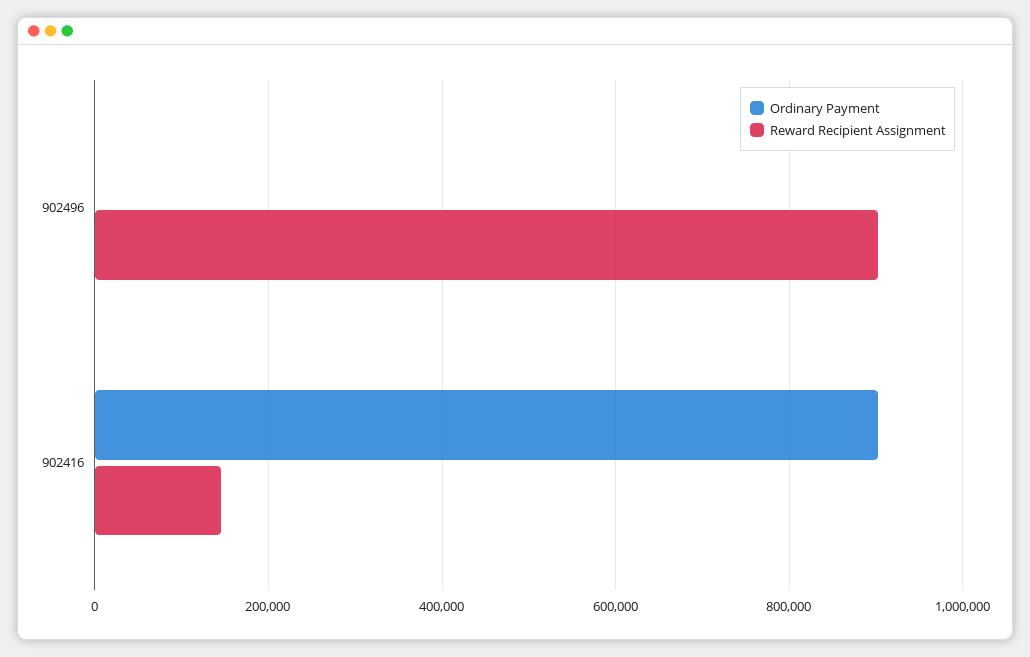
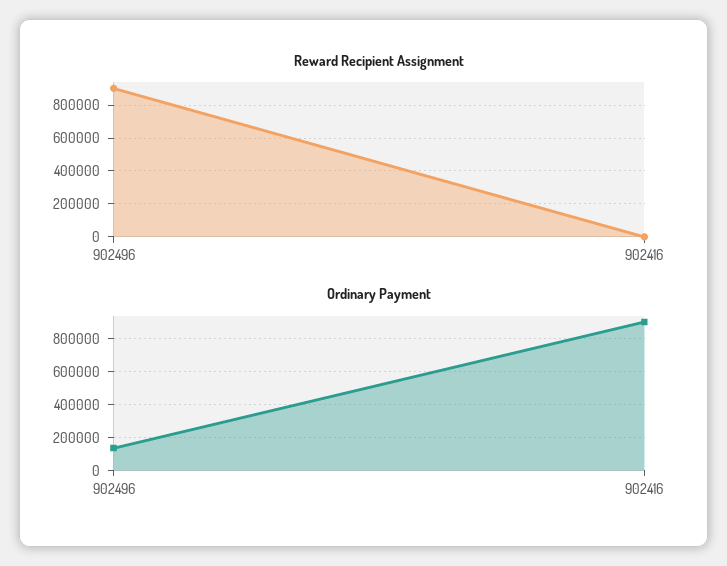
Ordinary Payment, 902496: 0 -> 150000
Reward Recipient Assignment, 902416: 140000 -> 0

